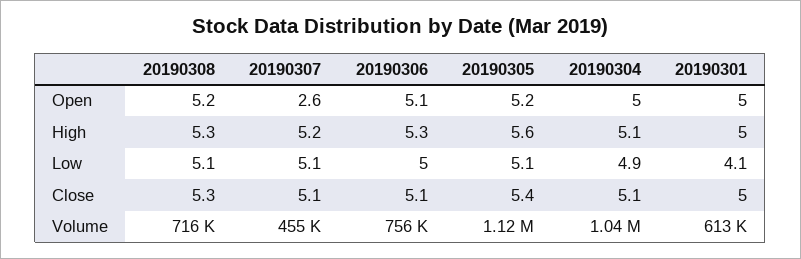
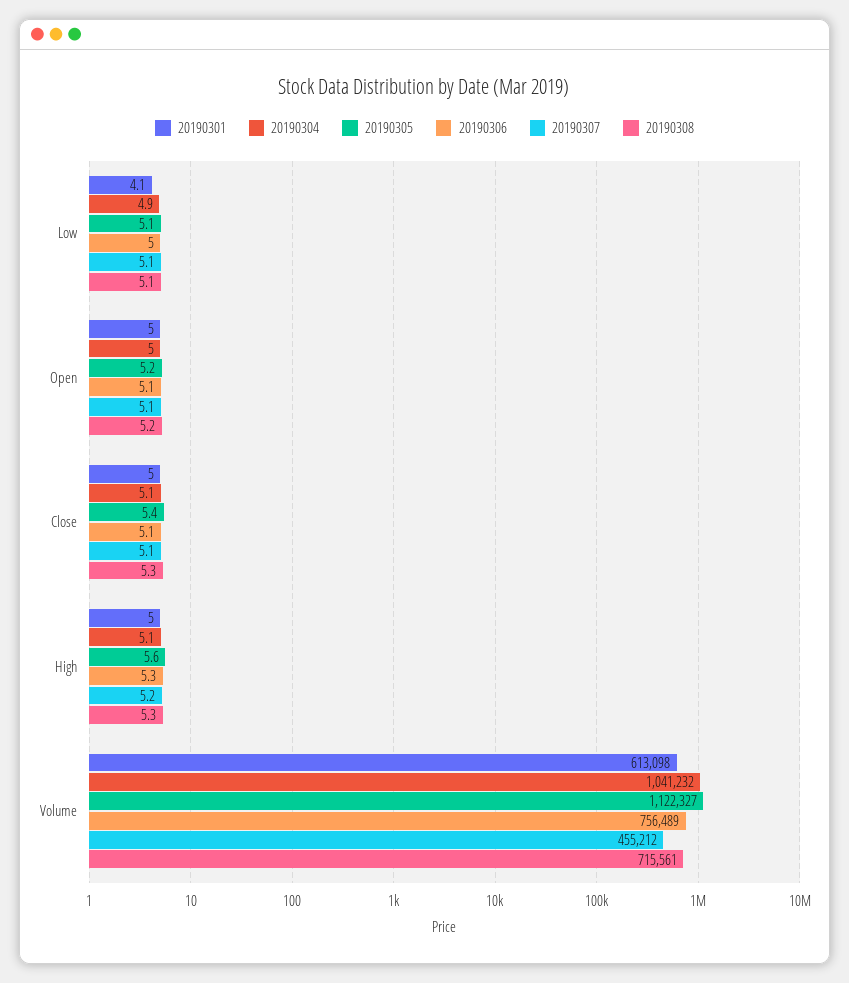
20190307, Open: 2.6 -> 5.1

